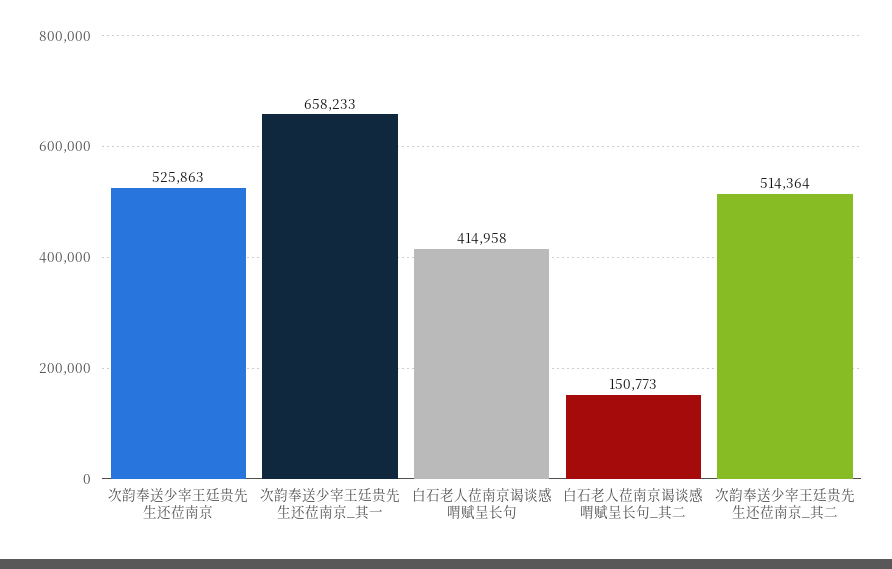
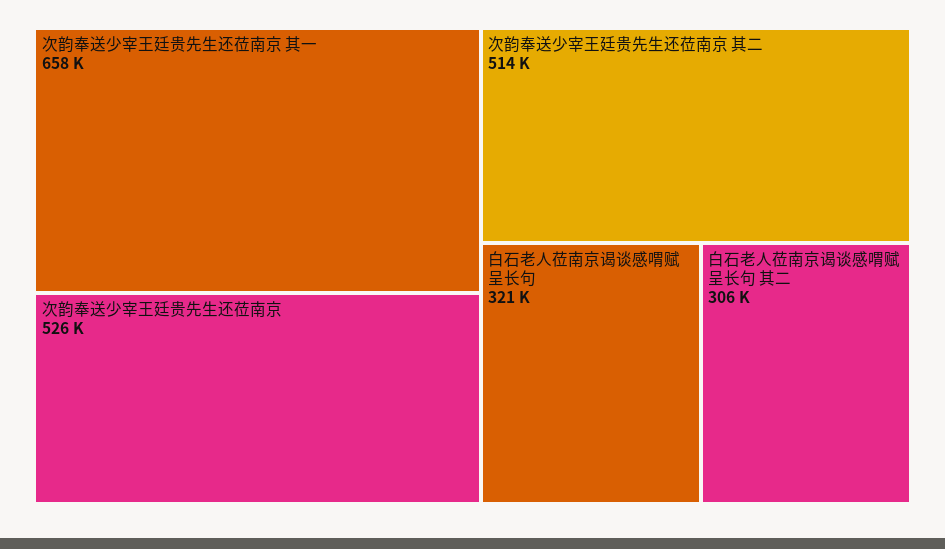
白石老人莅南京谒谈感喟赋呈长句: 414958 -> 321000
白石老人莅南京谒谈感喟赋呈长句_其二: 150773 -> 306000

